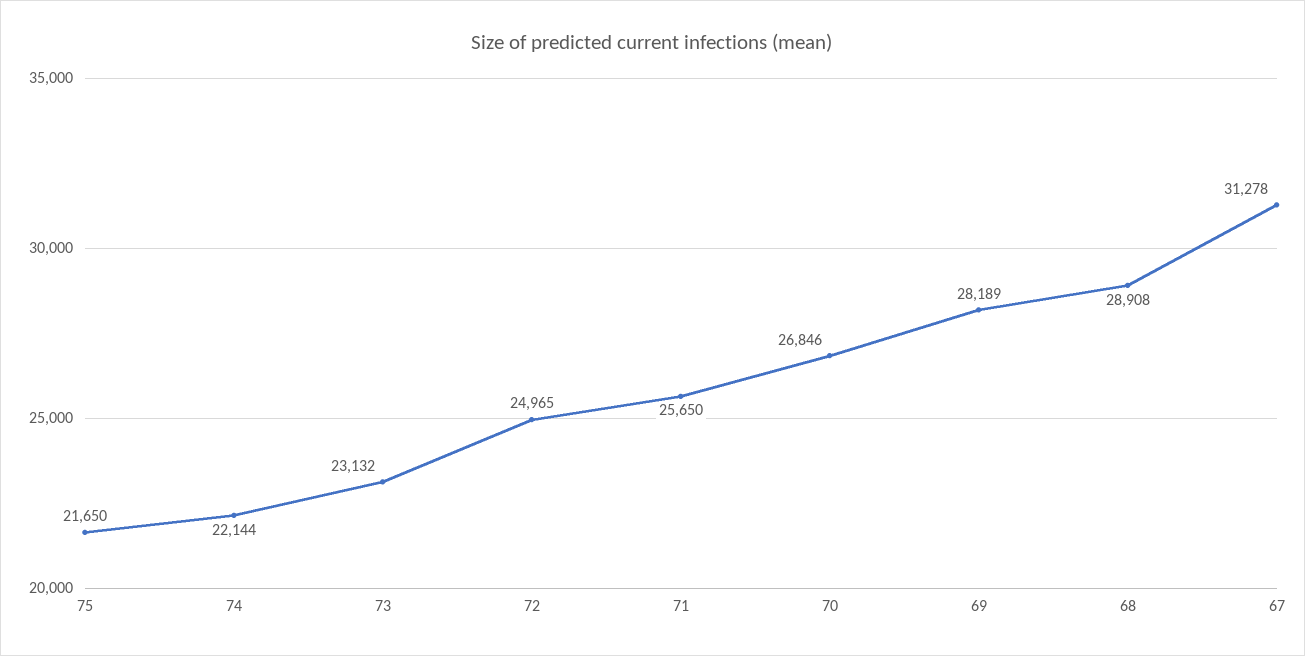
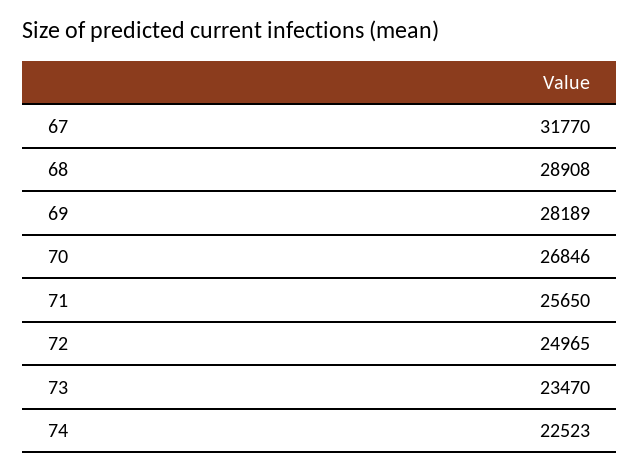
75: 21650 -> none
74: 22144 -> 22523
73: 23132 -> 23470
67: 31278 -> 31770

